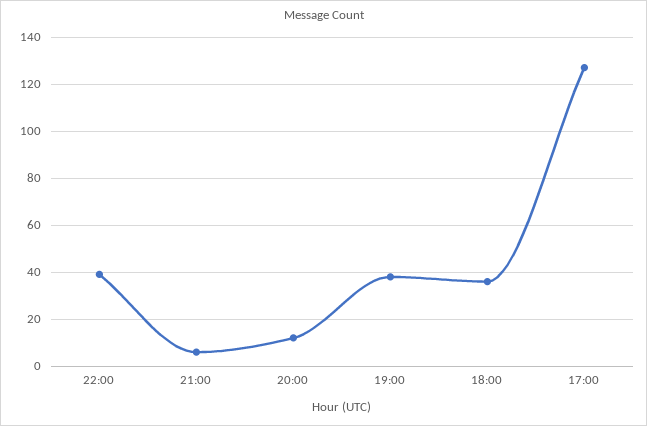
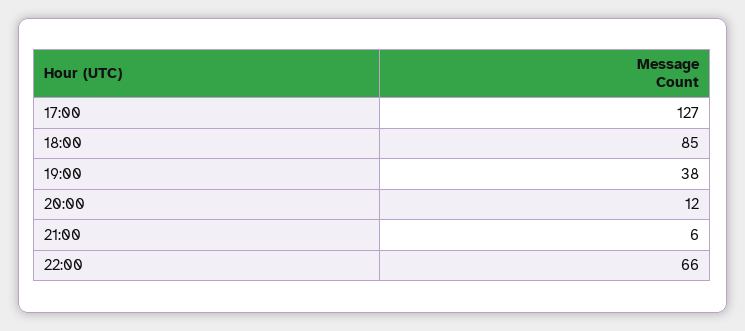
22:00: 40 -> 66
18:00: 35 -> 85

